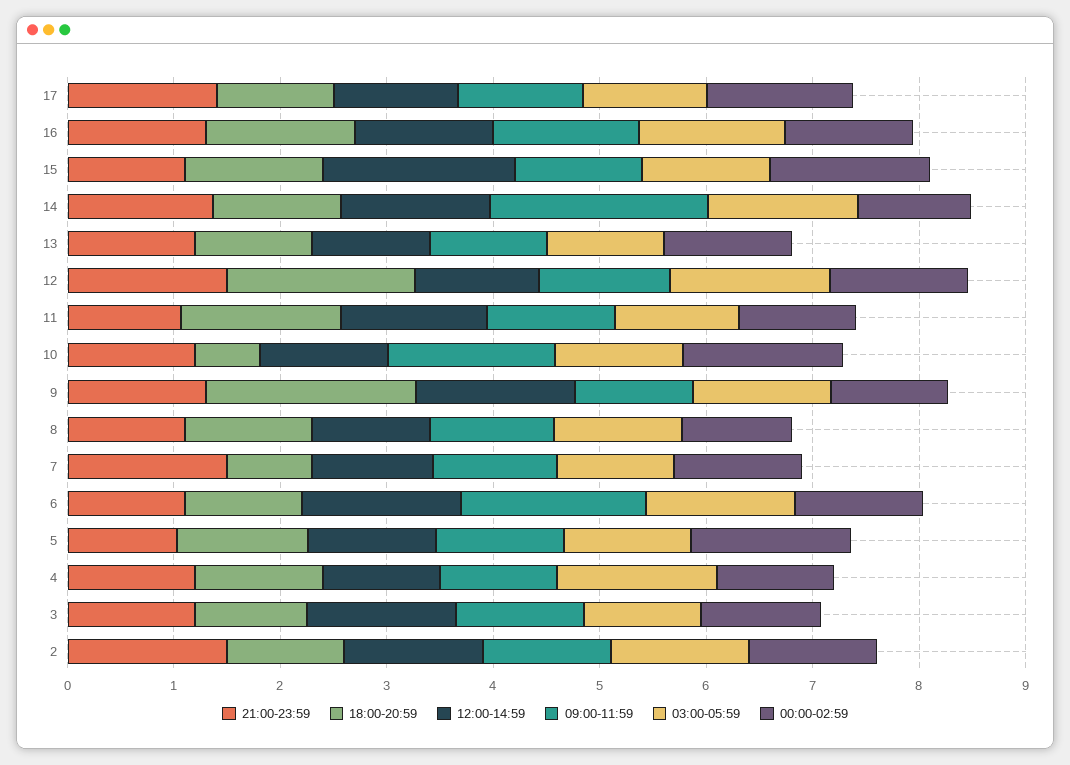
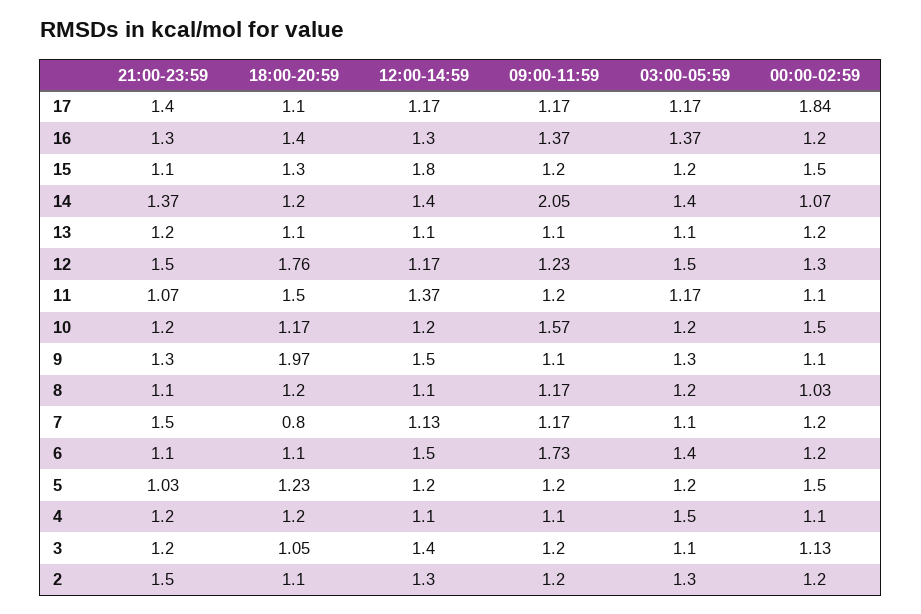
00:00-02:59, 17: 1.4 -> 1.84
18:00-20:59, 10: 0.6 -> 1.17

